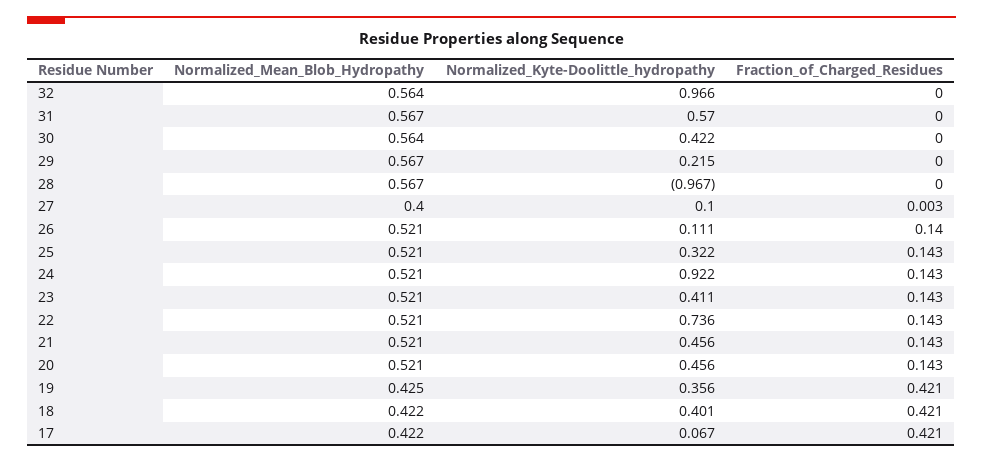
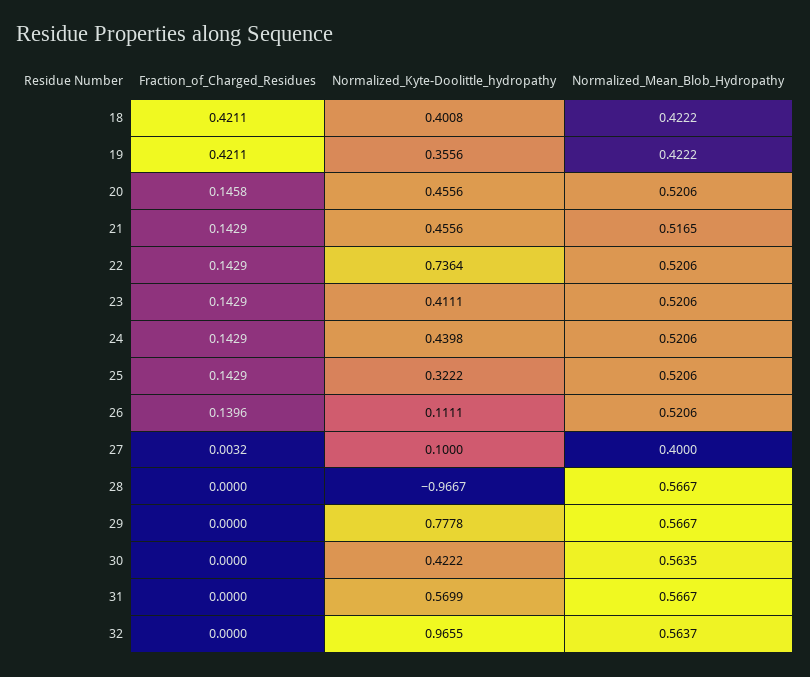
Normalized_Kyte-Doolittle_hydropathy, 29: 0.215 -> 0.7778
Normalized_Kyte-Doolittle_hydropathy, 24: 0.922 -> 0.4398
Normalized_Mean_Blob_Hydropathy, 21: 0.521 -> 0.5165
Fraction_of_Charged_Residues, 20: 0.143 -> 0.1458
Normalized_Mean_Blob_Hydropathy, 19: 0.425 -> 0.4222
Normalized_Mean_Blob_Hydropathy, 17: 0.422 -> none
Normalized_Kyte-Doolittle_hydropathy, 17: 0.067 -> none
Fraction_of_Charged_Residues, 17: 0.421 -> none

